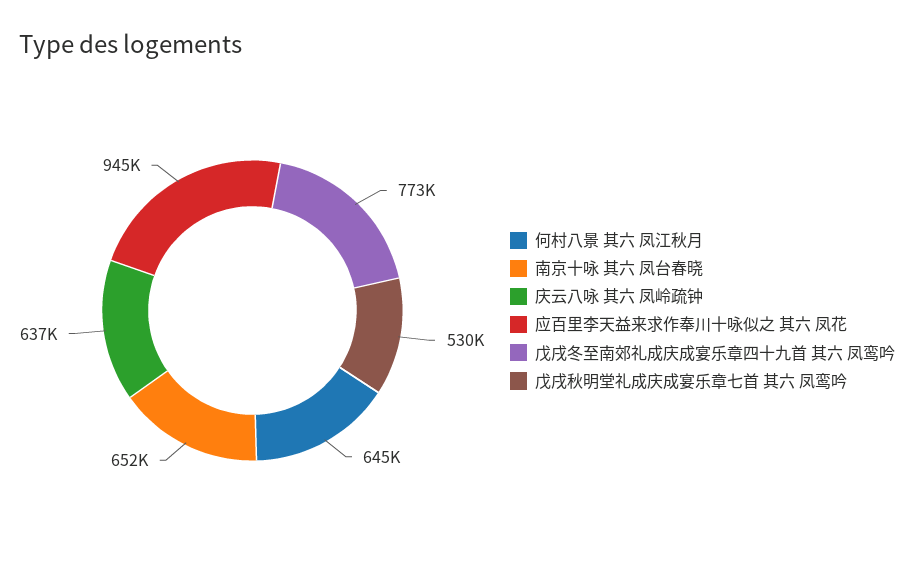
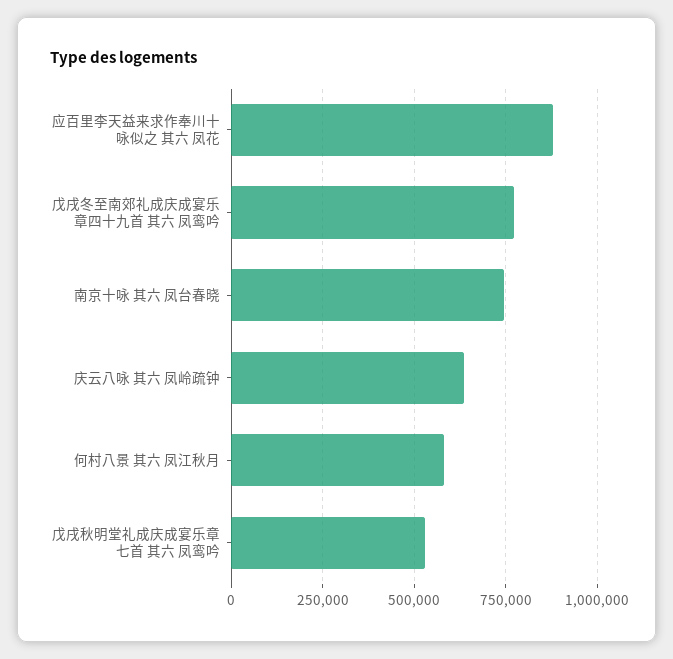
何村八景 其六 凤江秋月: 645000 -> 575000
南京十咏 其六 凤台春晓: 652000 -> 750000
应百里李天益来求作奉川十咏似之 其六 凤花: 945000 -> 875000

